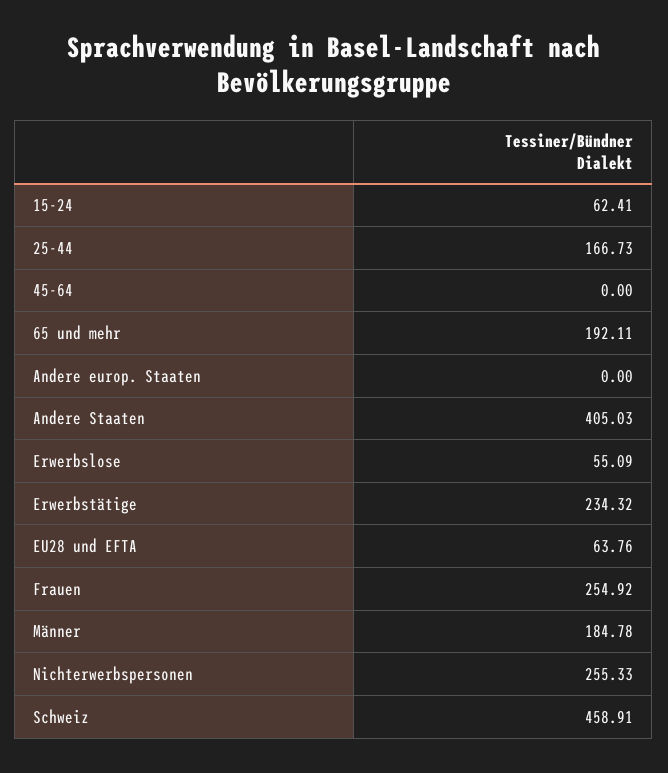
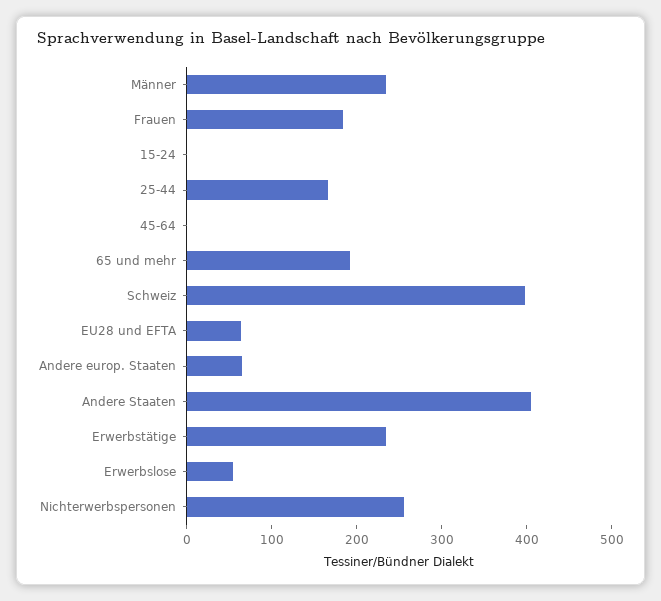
15-24: 62.41 -> 0
Andere europ. Staaten: 0 -> 60
Frauen: 254.92 -> 180
Männer: 184.78 -> 240
Schweiz: 458.91 -> 400

